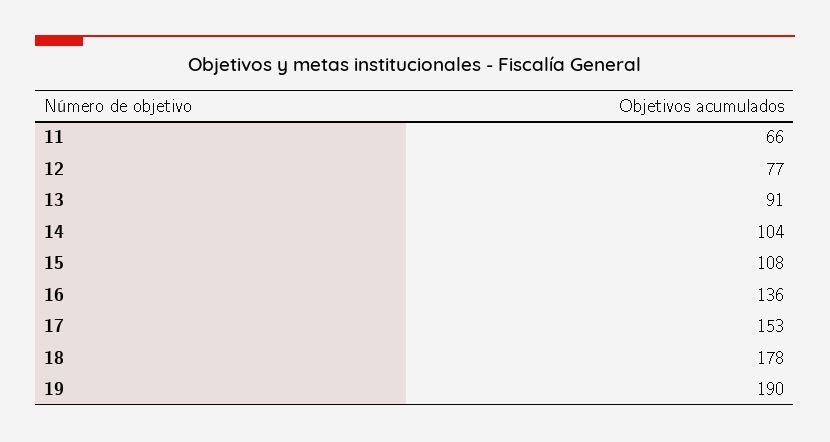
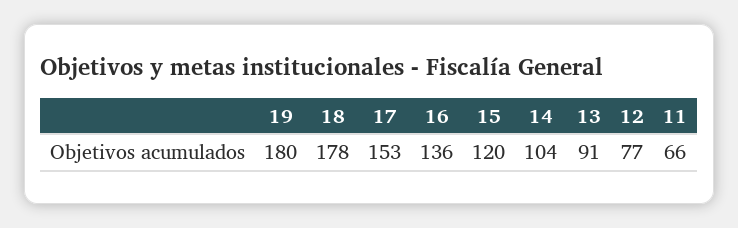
15: 108 -> 120
19: 190 -> 180

